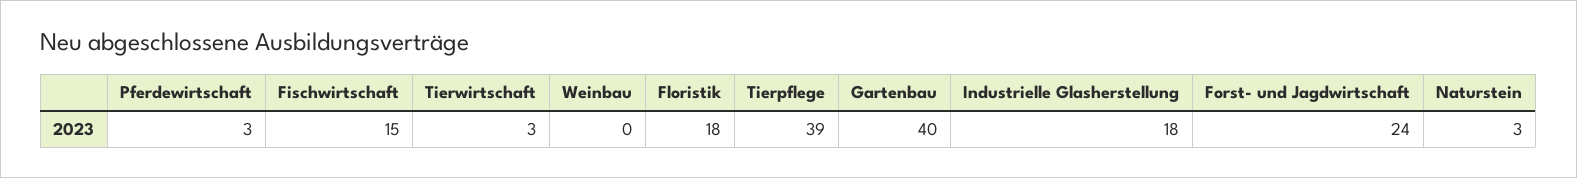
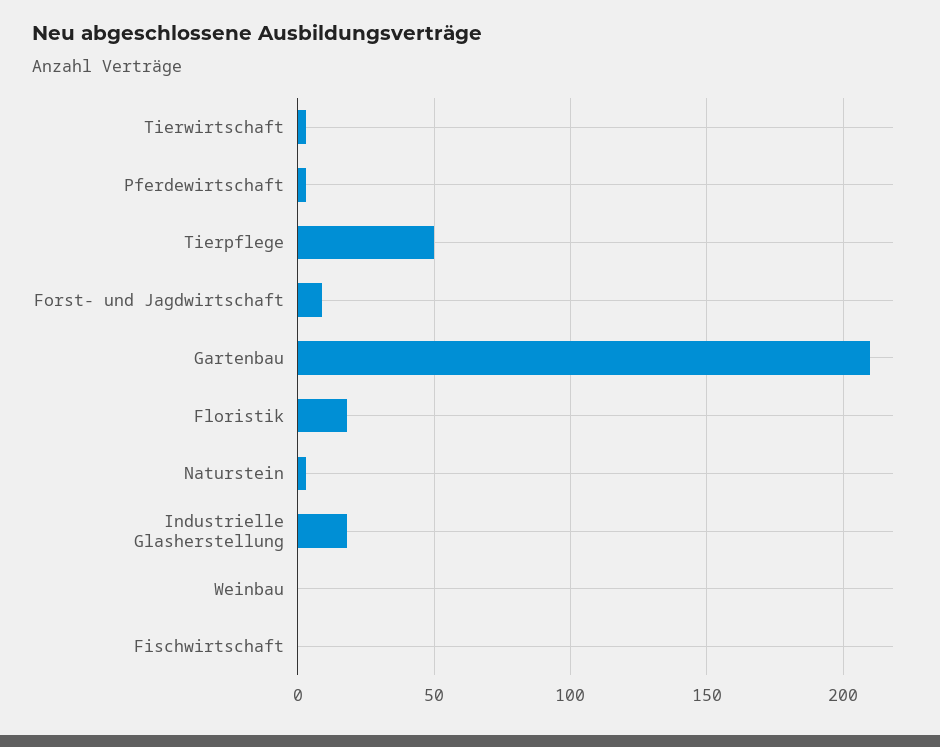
Fischwirtschaft: 15 -> 0
Tierpflege: 39 -> 50
Gartenbau: 40 -> 210
Forst- und Jagdwirtschaft: 24 -> 10

